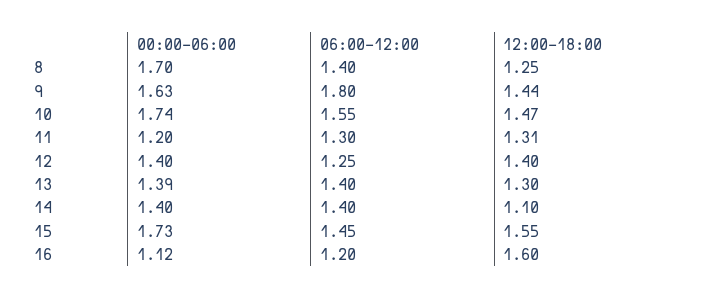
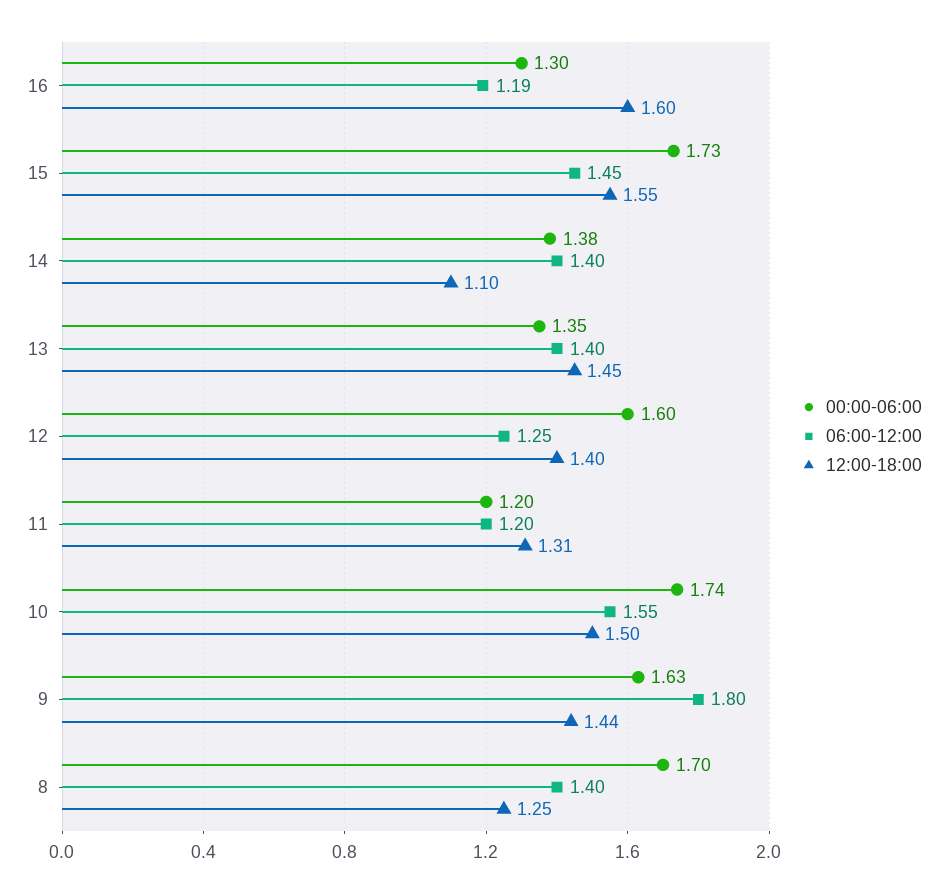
12:00-18:00, 10: 1.47 -> 1.5
06:00-12:00, 11: 1.3 -> 1.2
00:00-06:00, 12: 1.4 -> 1.6
00:00-06:00, 13: 1.39 -> 1.35
12:00-18:00, 13: 1.3 -> 1.45
00:00-06:00, 14: 1.4 -> 1.38
00:00-06:00, 16: 1.12 -> 1.3
06:00-12:00, 16: 1.2 -> 1.19

